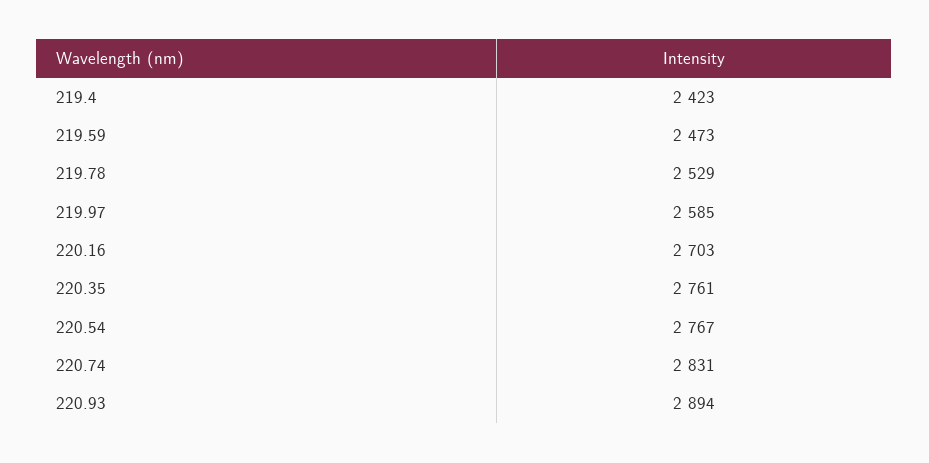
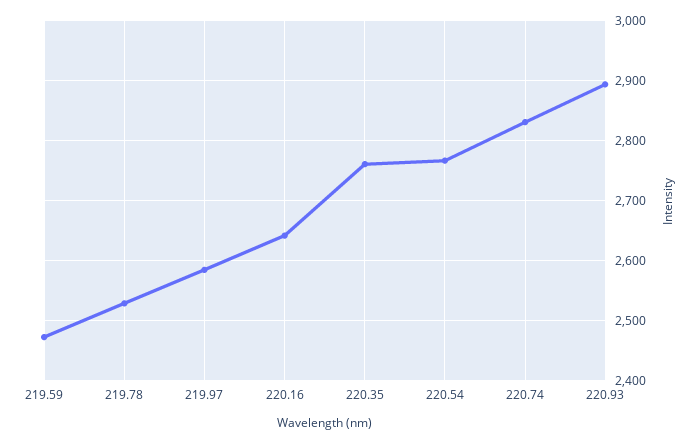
219.4: 2423 -> none
220.16: 2703 -> 2640

